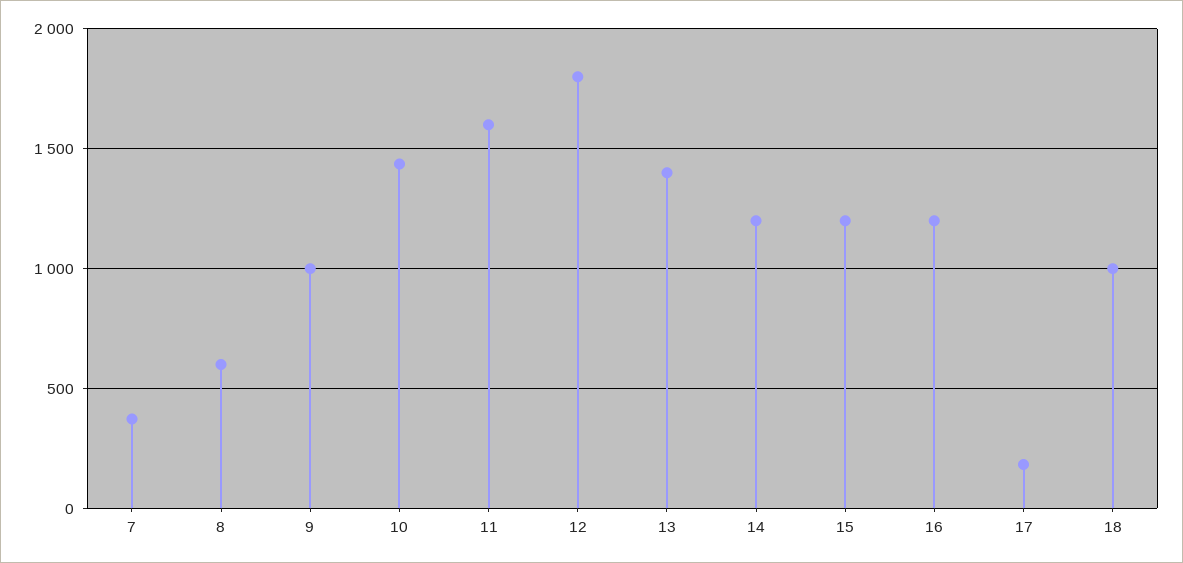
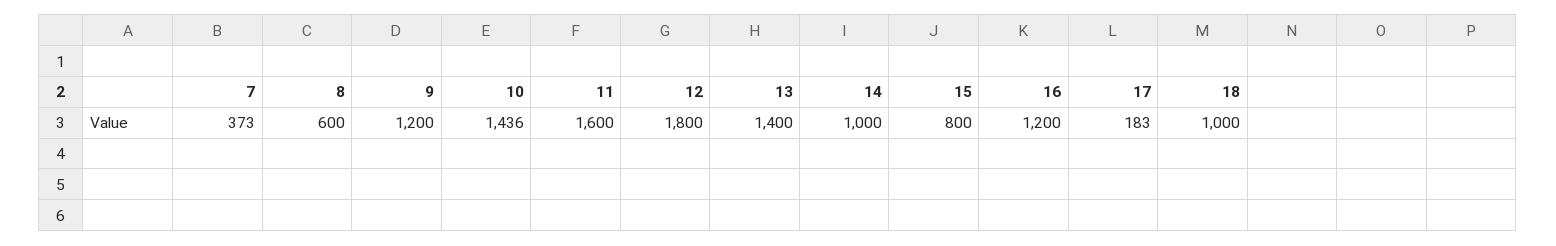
9: 1000 -> 1200
14: 1200 -> 1000
15: 1200 -> 800

